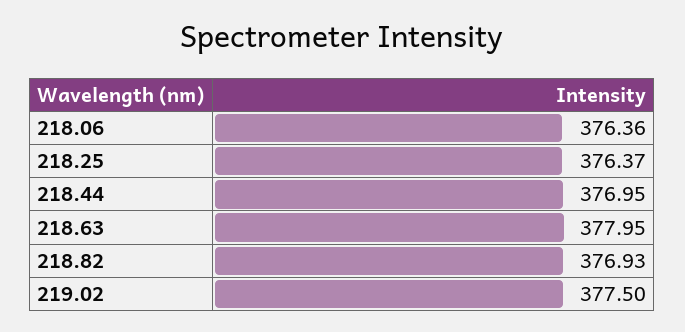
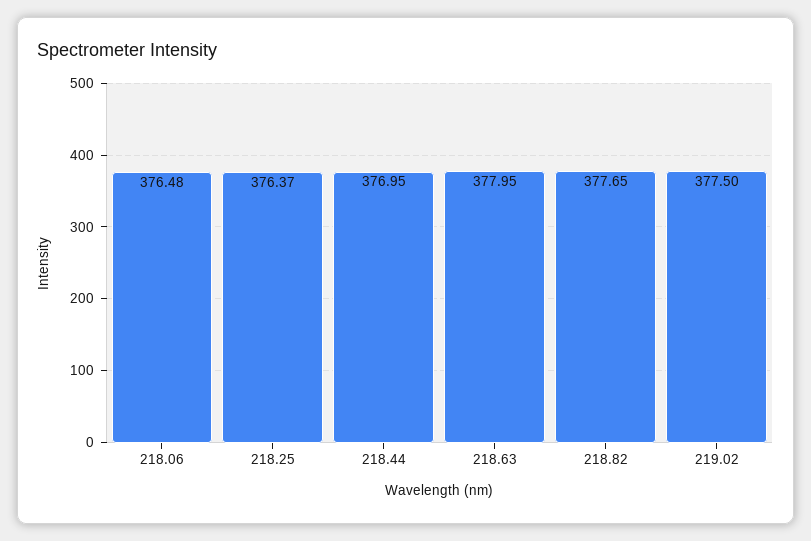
218.06: 376.36 -> 376.48
218.82: 376.93 -> 377.65

